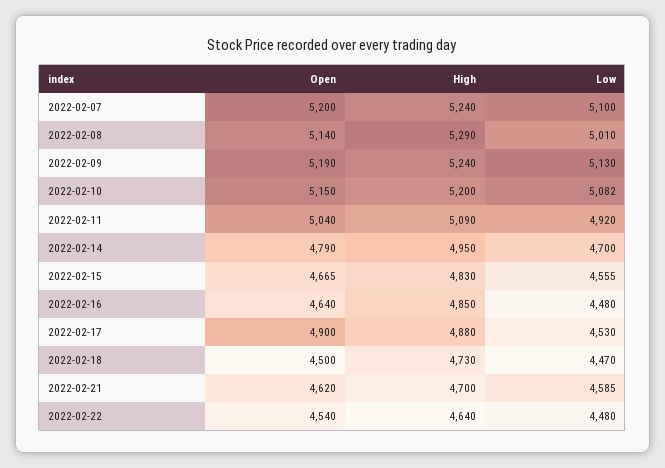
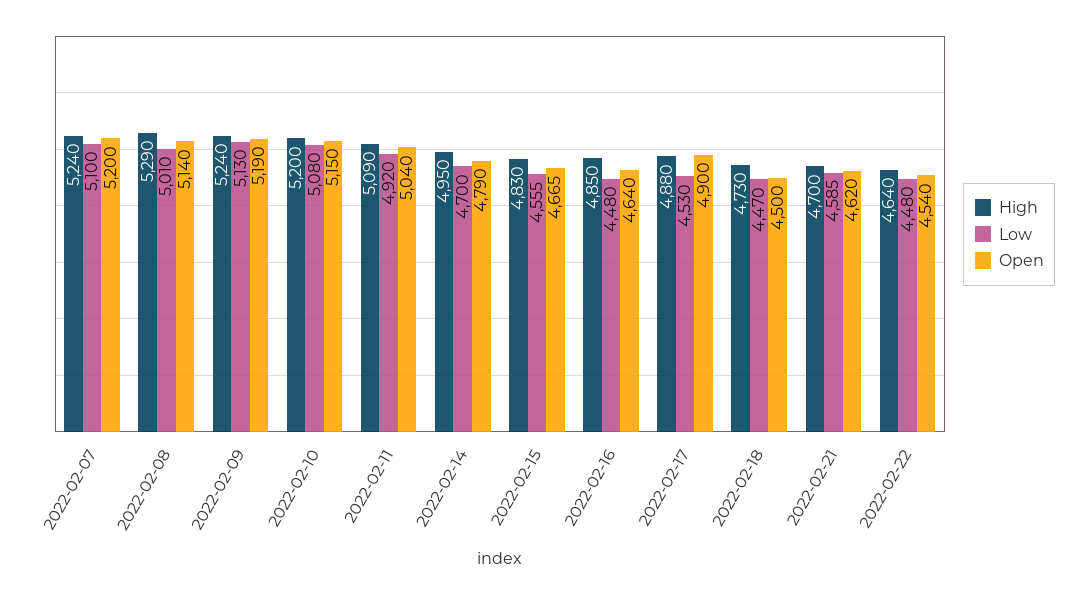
Low, 2022-02-10: 5082 -> 5080

